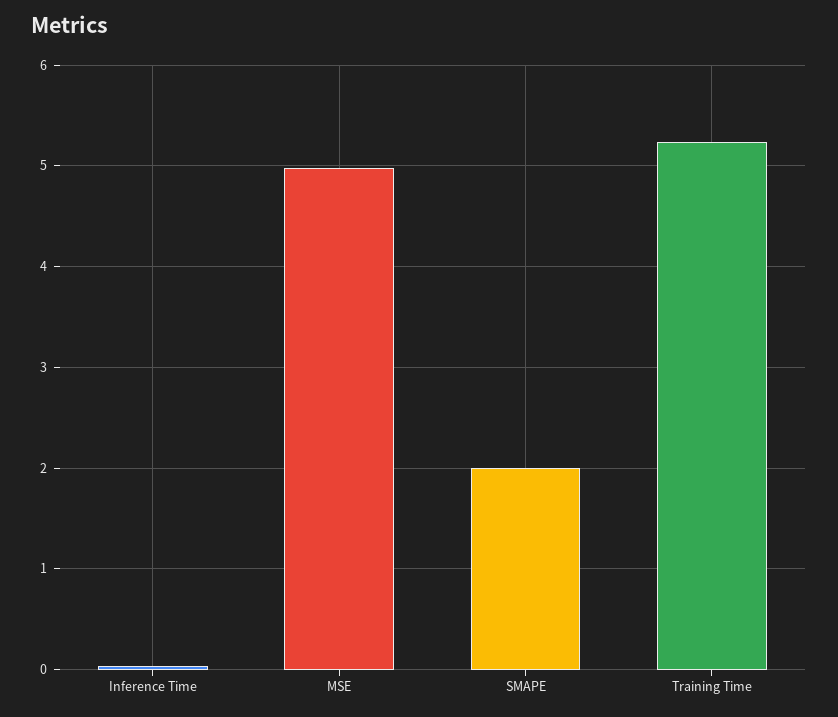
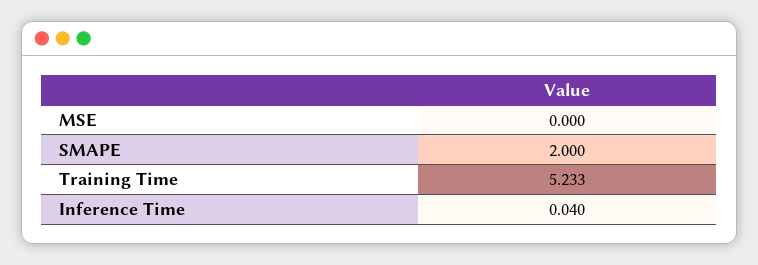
MSE: 5 -> 0

